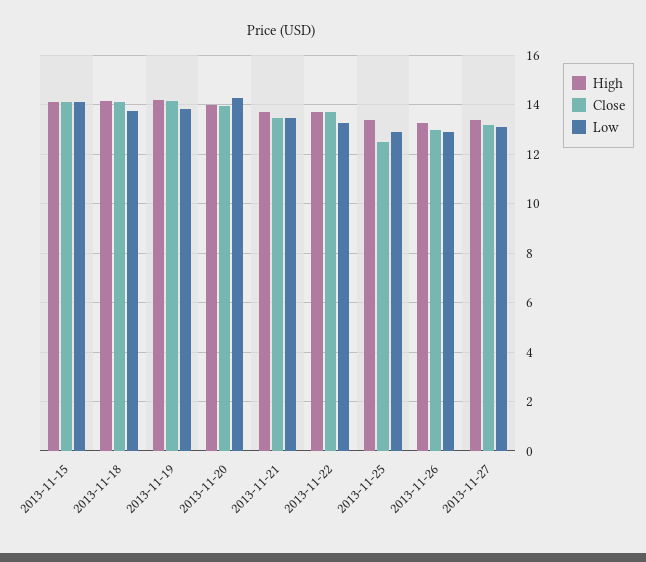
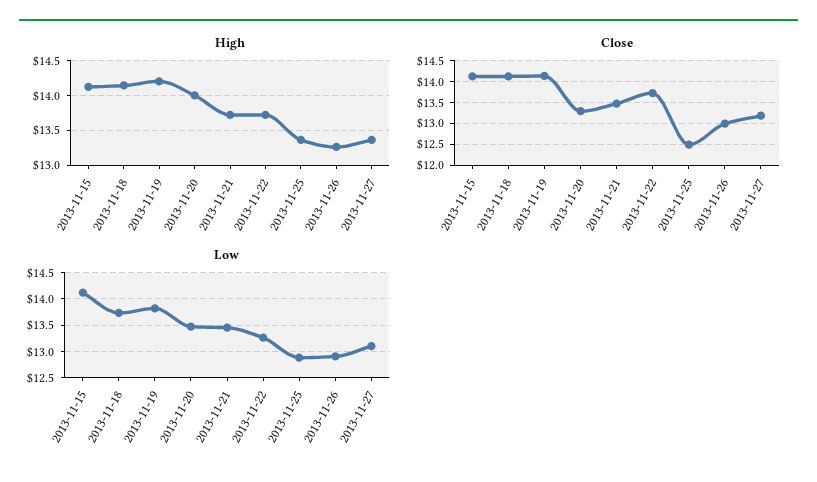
Close, 2013-11-20: 14 -> 13.25
Low, 2013-11-20: 14.25 -> 13.5

